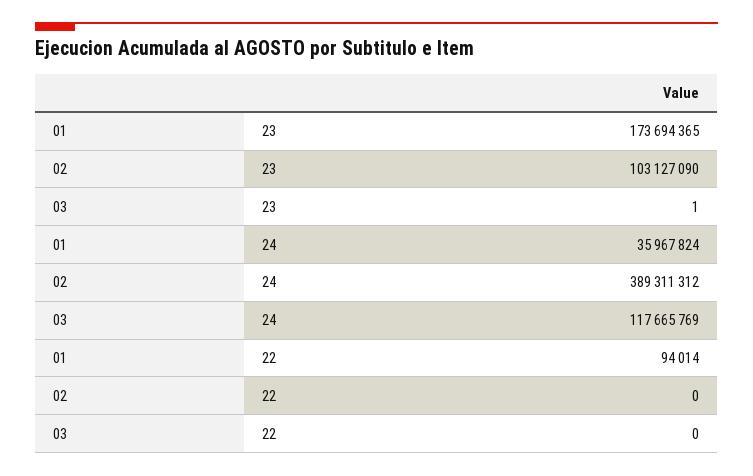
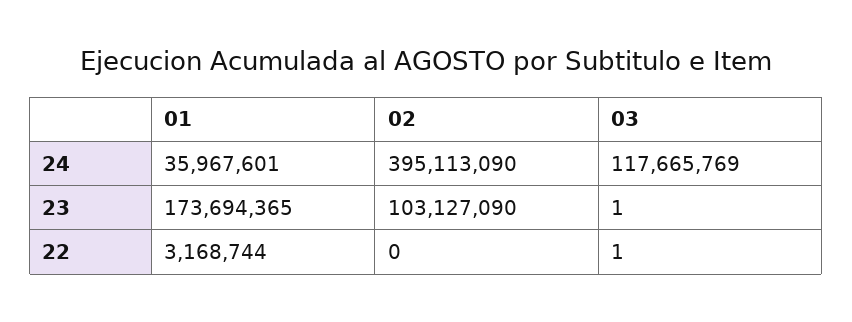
01, 24: 35967824 -> 35967601
02, 24: 389311312 -> 395113090
01, 22: 94014 -> 3168744
03, 22: 0 -> 1

